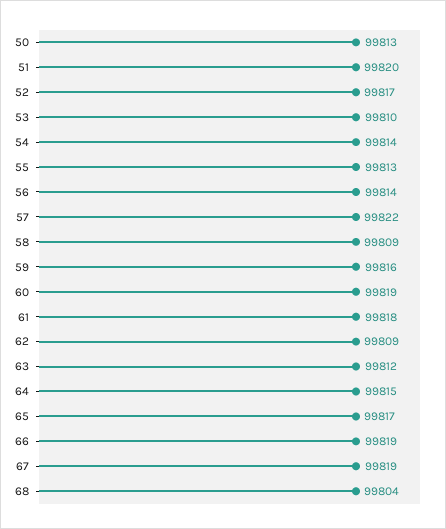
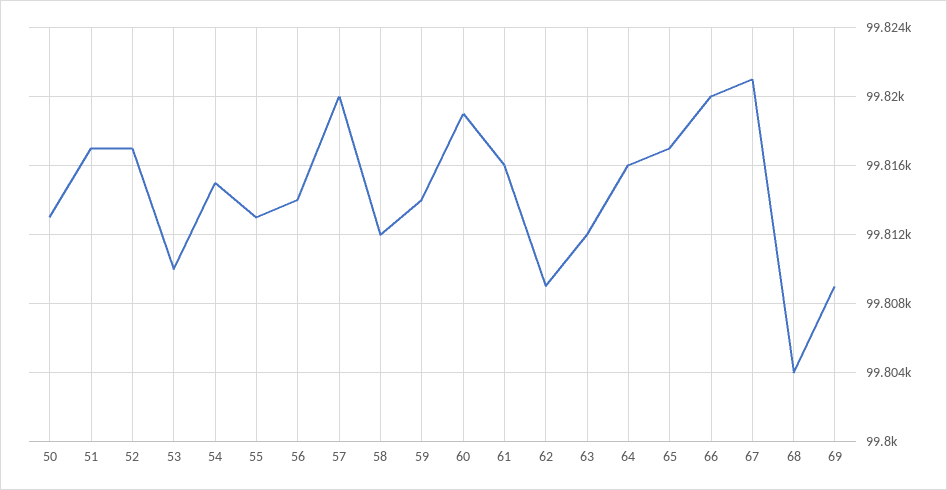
51: 99820 -> 99817
54: 99814 -> 99815
57: 99822 -> 99820
58: 99809 -> 99812
59: 99816 -> 99814
61: 99818 -> 99816
64: 99815 -> 99816
66: 99819 -> 99820
67: 99819 -> 99821
69: none -> 99809

